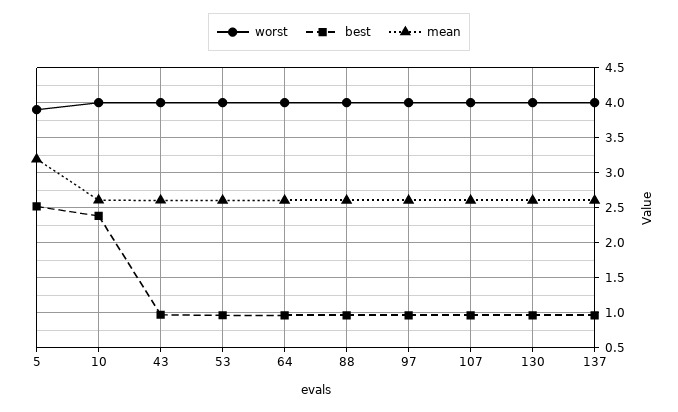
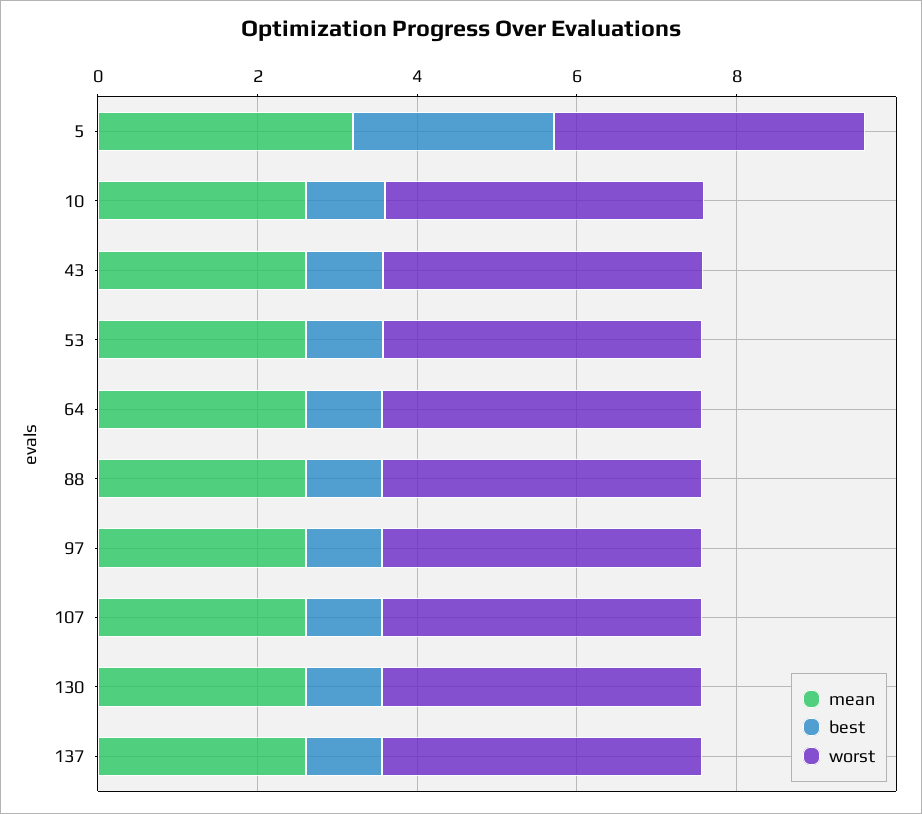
best, 10: 2.4 -> 1

